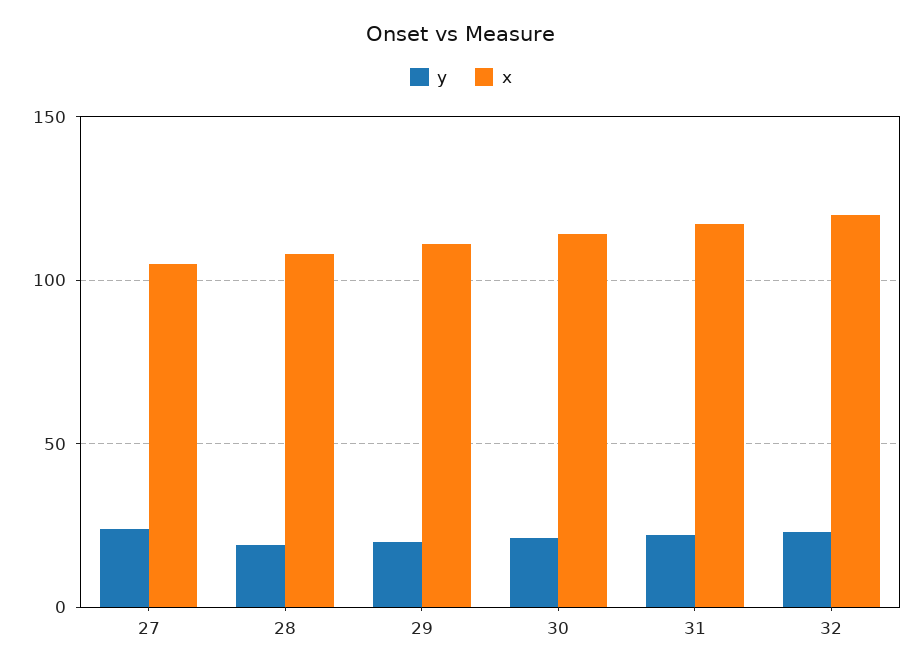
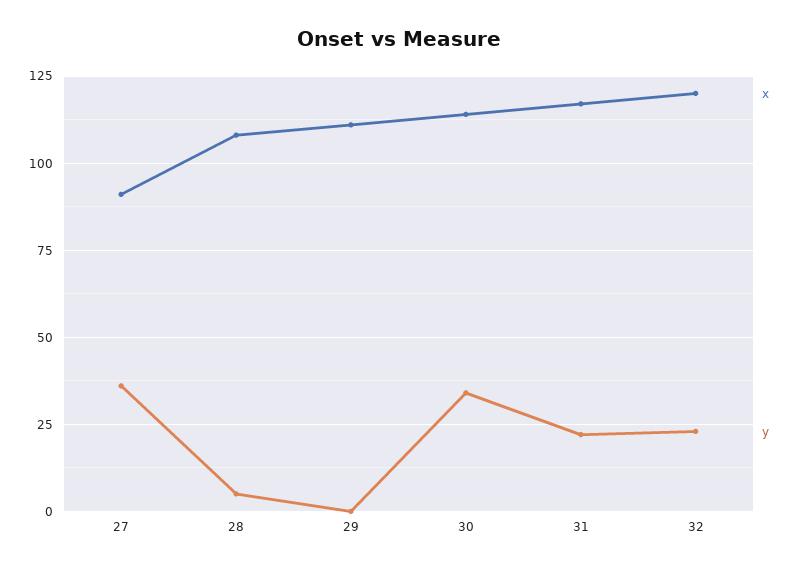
y, 27: 25 -> 35
x, 27: 105 -> 90
y, 28: 20 -> 5
y, 29: 20 -> 0
y, 30: 20 -> 35

